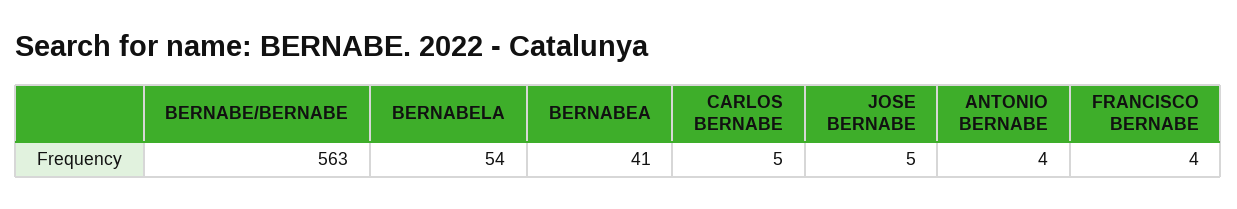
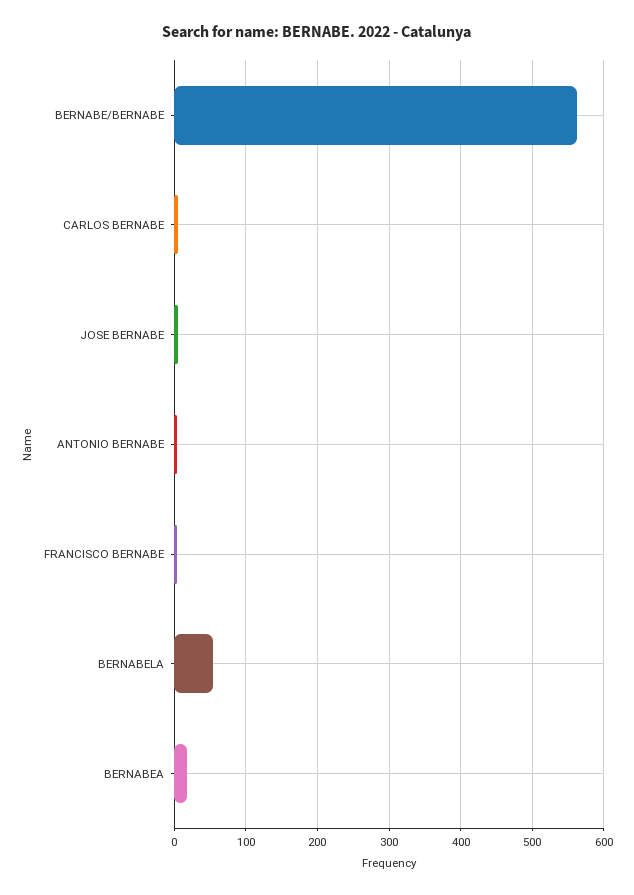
BERNABEA: 41 -> 20

